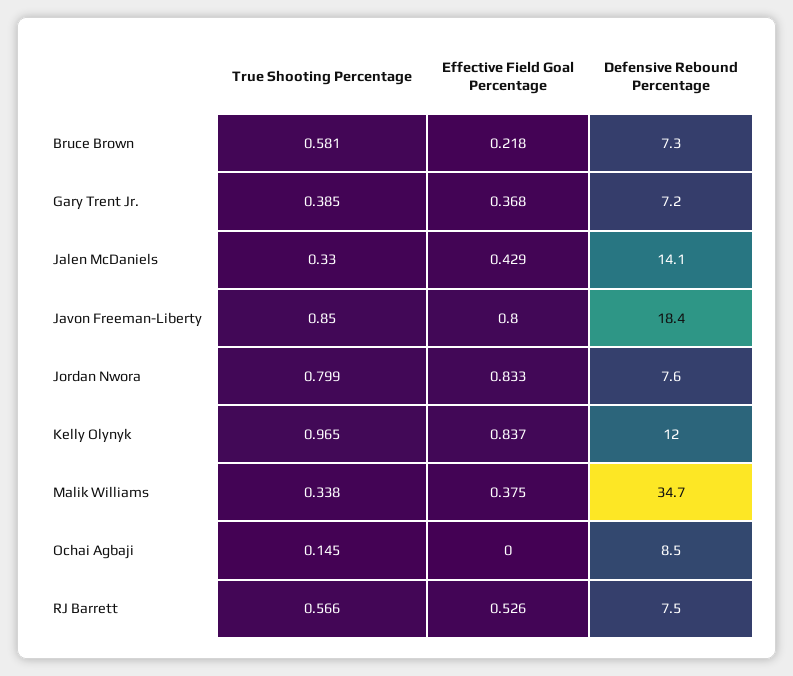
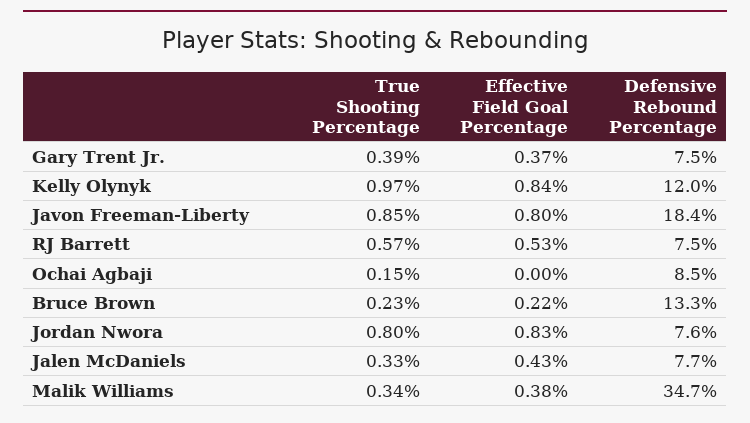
True Shooting Percentage, Bruce Brown: 0.581 -> 0.23
Defensive Rebound Percentage, Bruce Brown: 7.3 -> 13.3
Defensive Rebound Percentage, Gary Trent Jr.: 7.2 -> 7.5
Defensive Rebound Percentage, Jalen McDaniels: 14.1 -> 7.7

